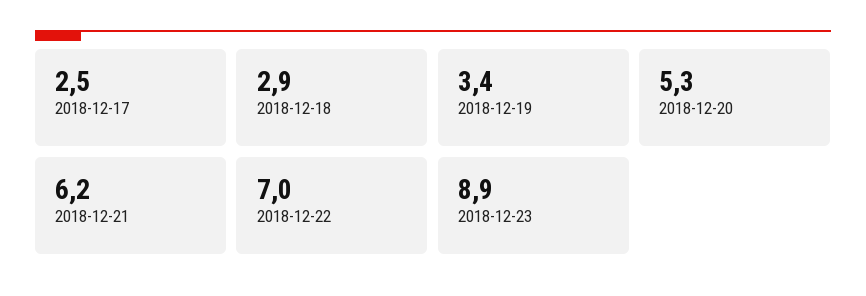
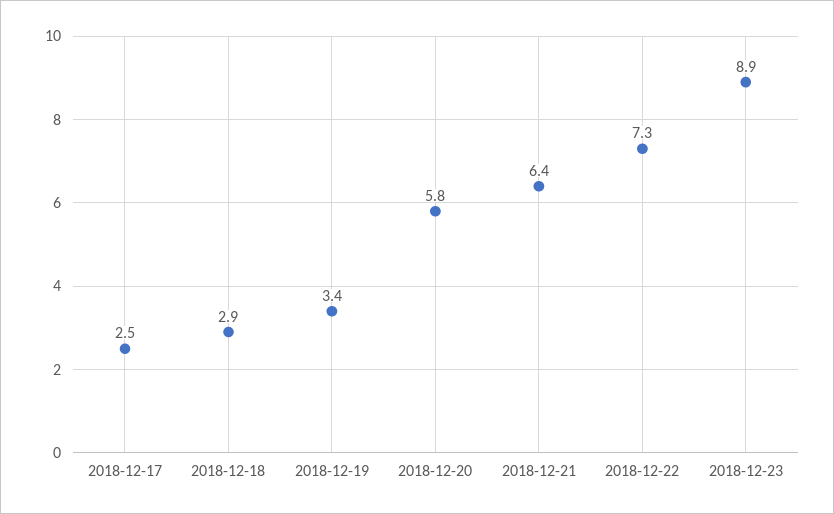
2018-12-20: 5.3 -> 5.8
2018-12-21: 6.2 -> 6.4
2018-12-22: 7 -> 7.3

